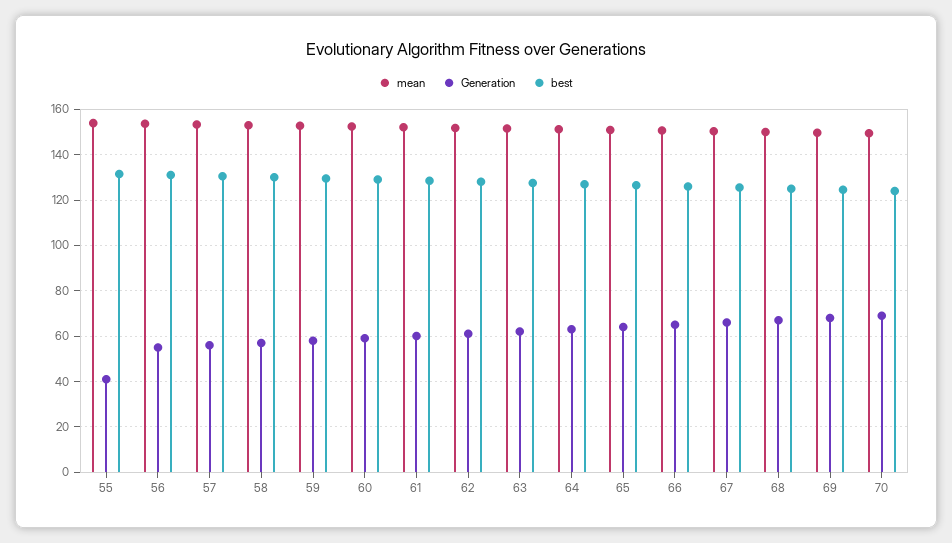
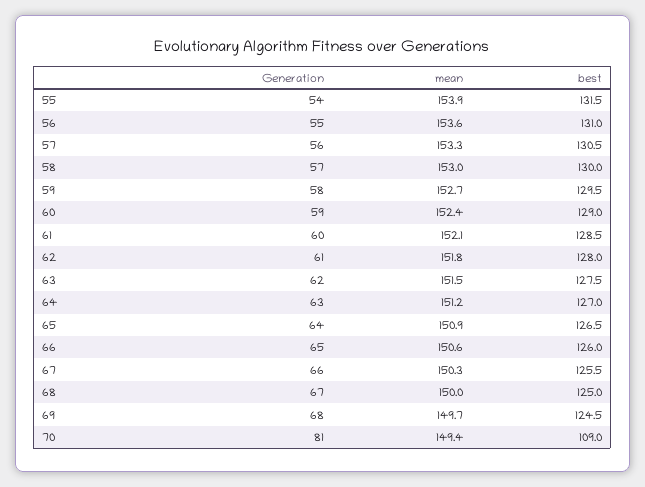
Generation, 55: 40 -> 54
Generation, 70: 70 -> 81
best, 70: 125 -> 109

